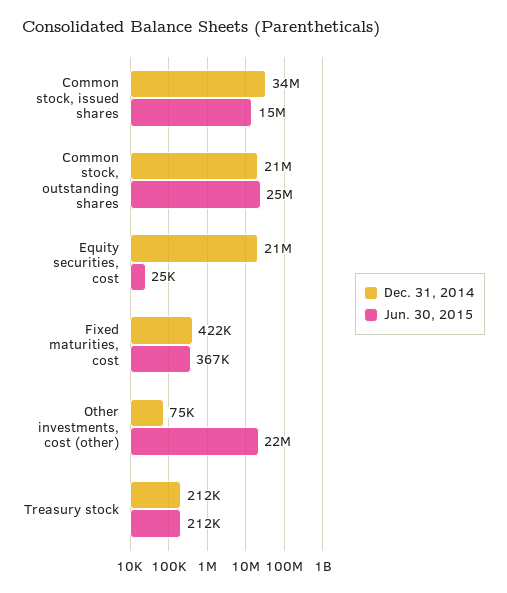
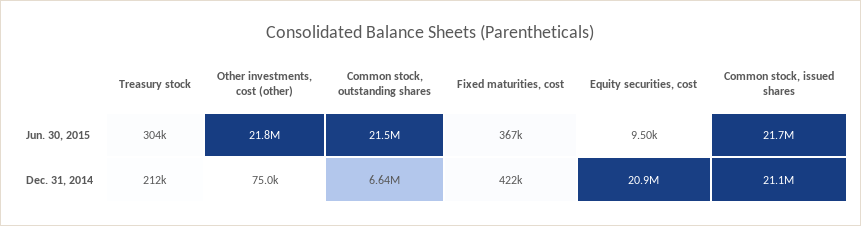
Dec. 31, 2014, Common stock, issued shares: 34000000 -> 21100000
Jun. 30, 2015, Common stock, issued shares: 15000000 -> 21700000
Dec. 31, 2014, Common stock, outstanding shares: 21000000 -> 6640000
Jun. 30, 2015, Common stock, outstanding shares: 25000000 -> 21500000
Jun. 30, 2015, Equity securities, cost: 25000 -> 9500
Jun. 30, 2015, Treasury stock: 212000 -> 304000

